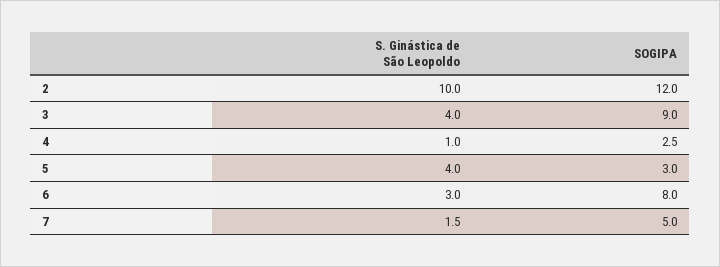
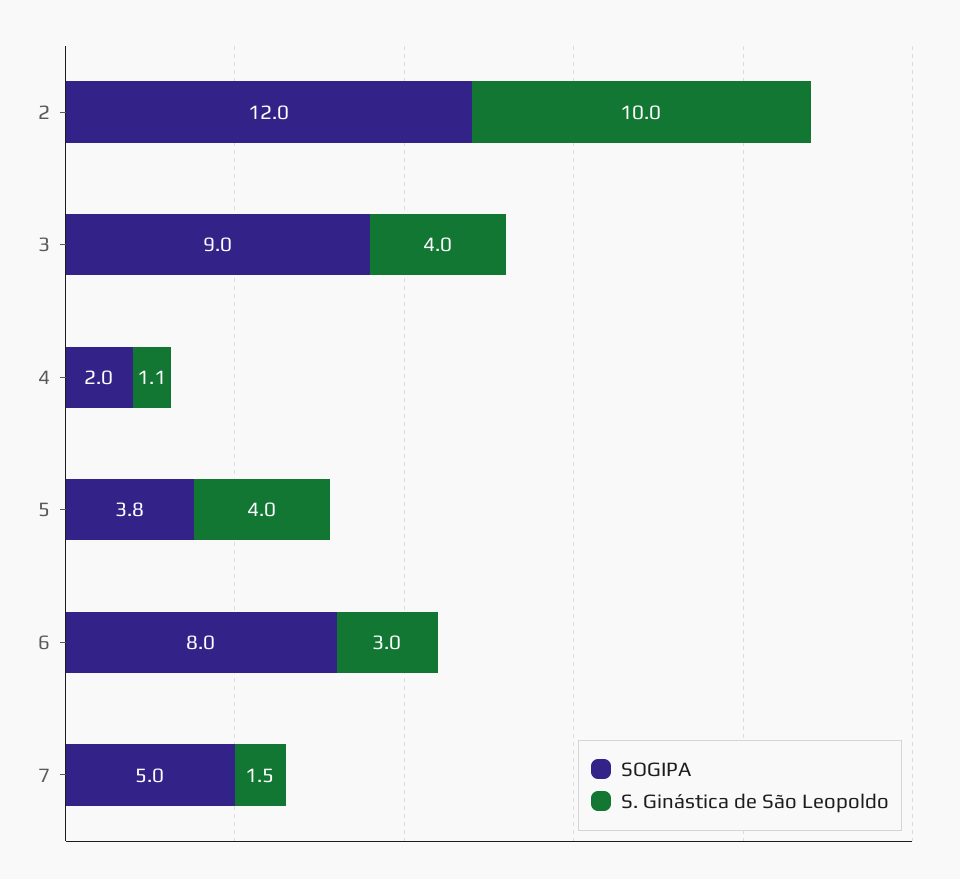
S. Ginástica de São Leopoldo, 4: 1 -> 1.1
SOGIPA, 4: 2.5 -> 2
SOGIPA, 5: 3 -> 3.8

